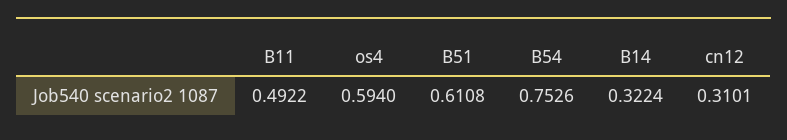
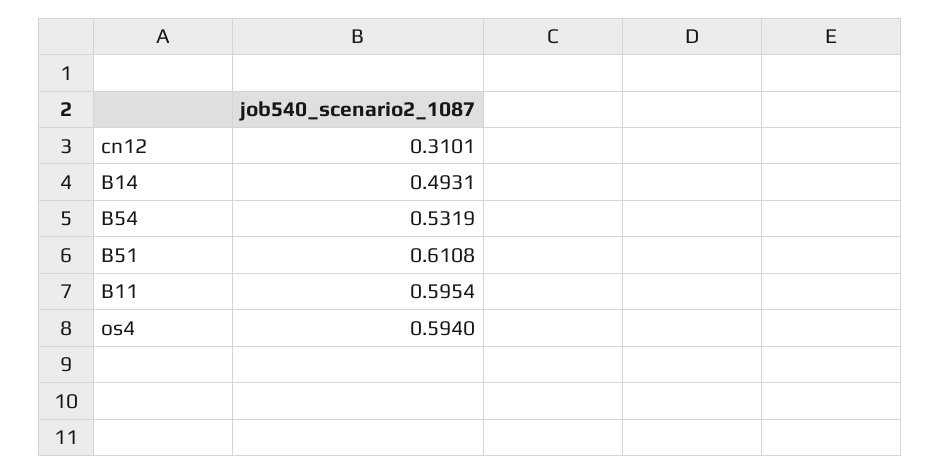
B11: 0.4922 -> 0.5954
B54: 0.7526 -> 0.5319
B14: 0.3224 -> 0.4931

